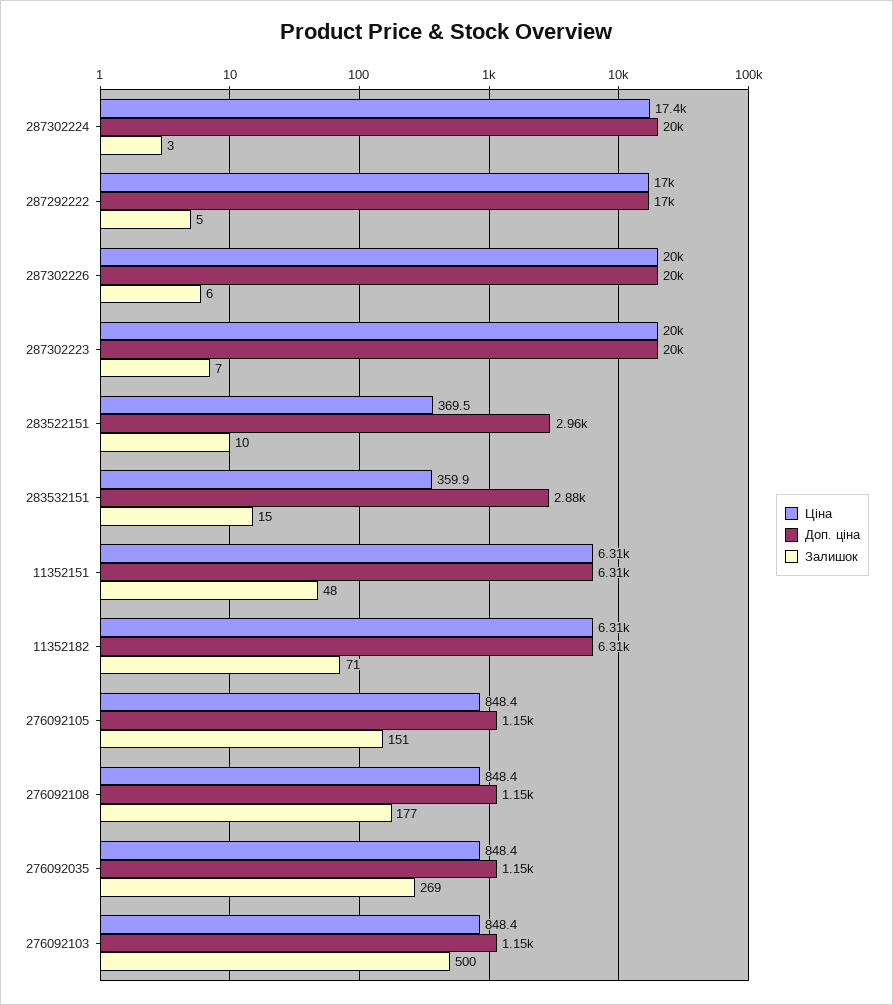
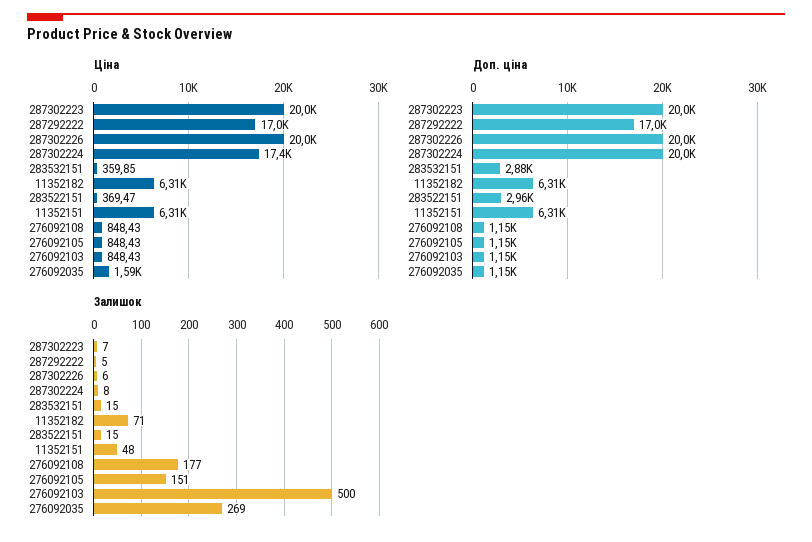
Залишок, 287302224: 3 -> 8
Залишок, 283522151: 10 -> 15
Ціна, 276092035: 848.4 -> 1590

